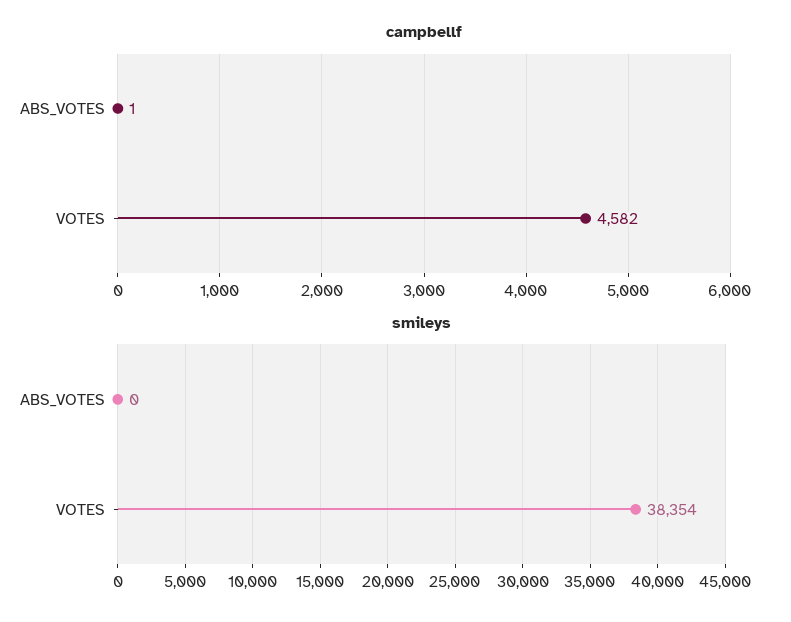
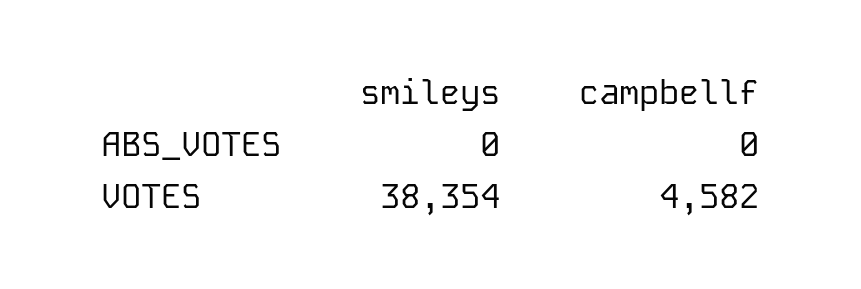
campbellf, ABS_VOTES: 1 -> 0

